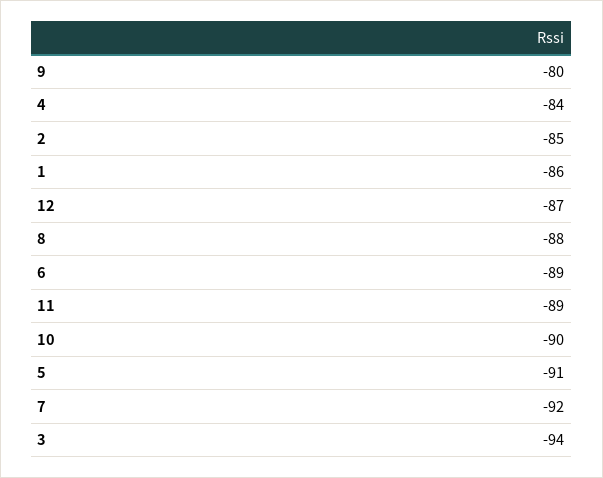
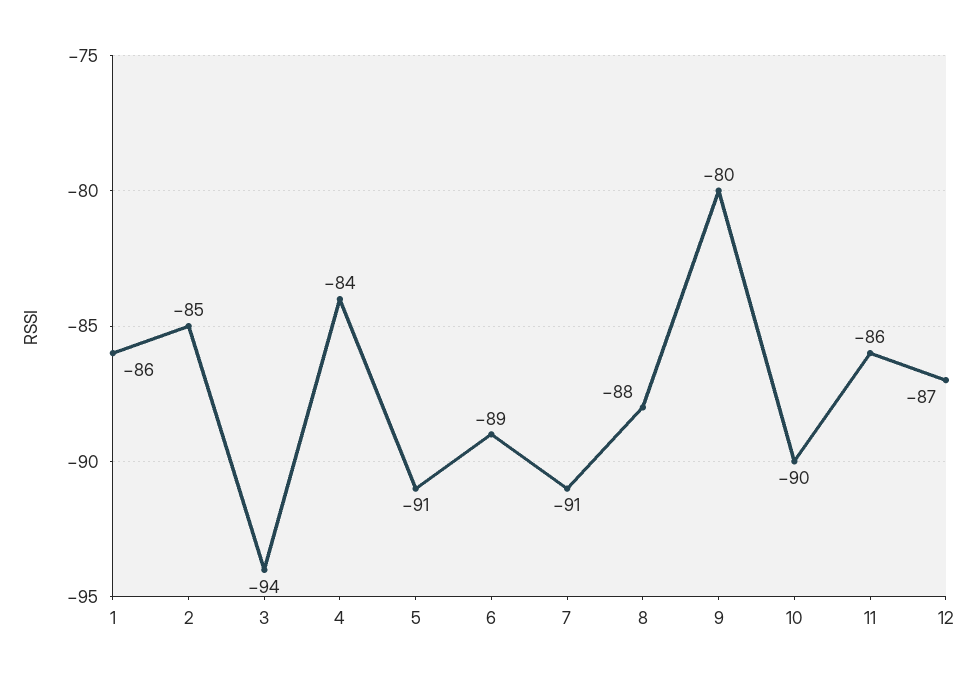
11: -89 -> -86
7: -92 -> -91

